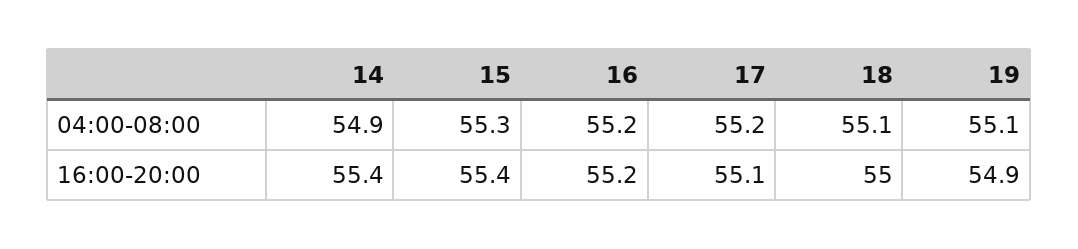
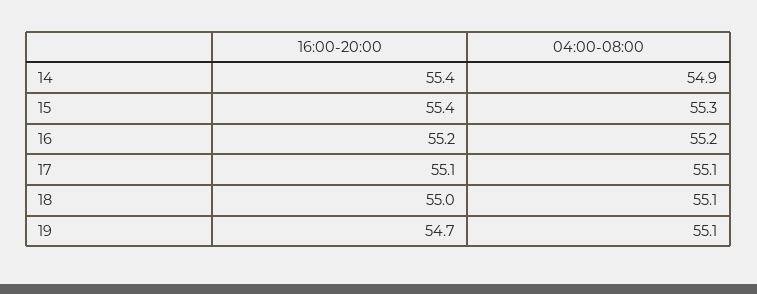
17, 04:00-08:00: 55.2 -> 55.1
19, 16:00-20:00: 54.9 -> 54.7

